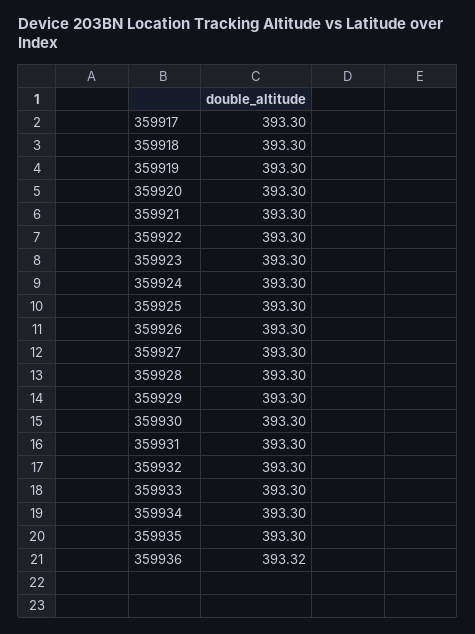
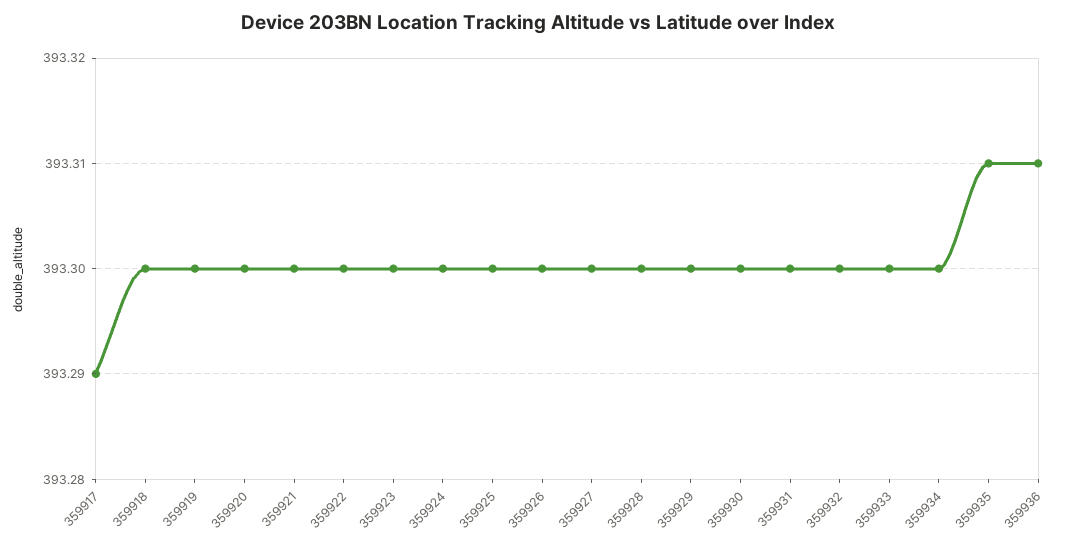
359917: 393.3 -> 393.29
359935: 393.3 -> 393.31
359936: 393.32 -> 393.31

